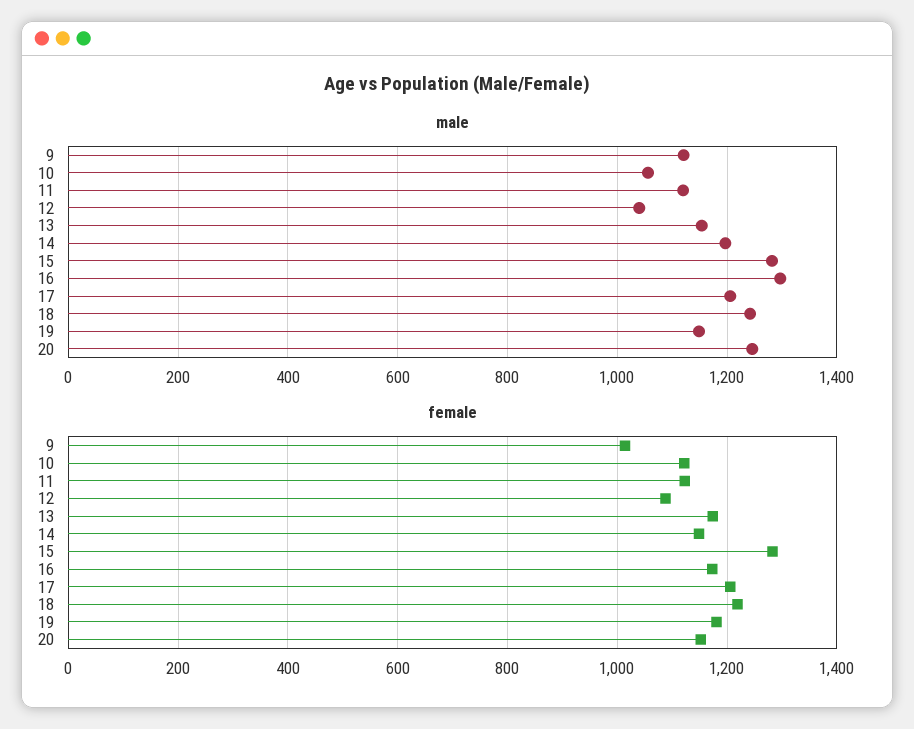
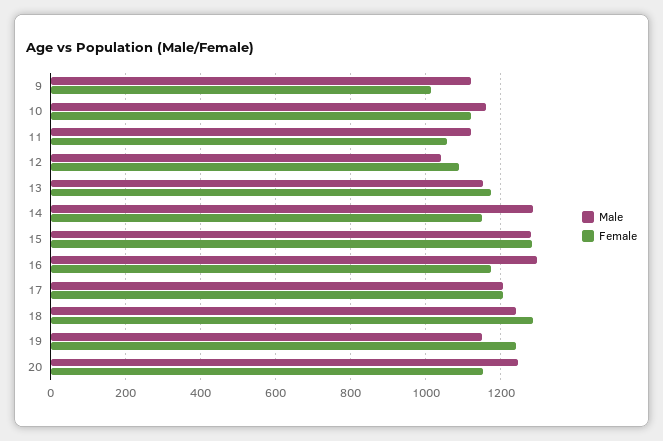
male, 10: 1060 -> 1160
male, 14: 1200 -> 1280
female, 11: 1120 -> 1060
female, 18: 1220 -> 1280
female, 19: 1180 -> 1240

